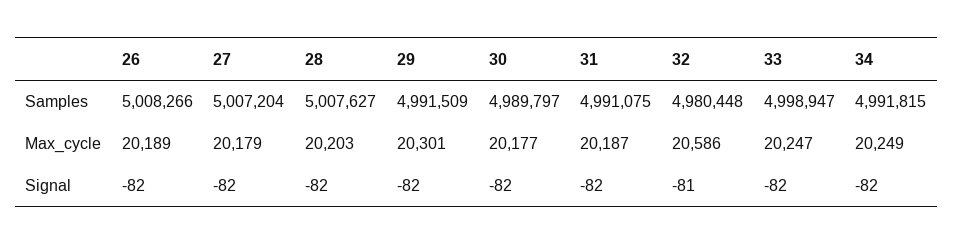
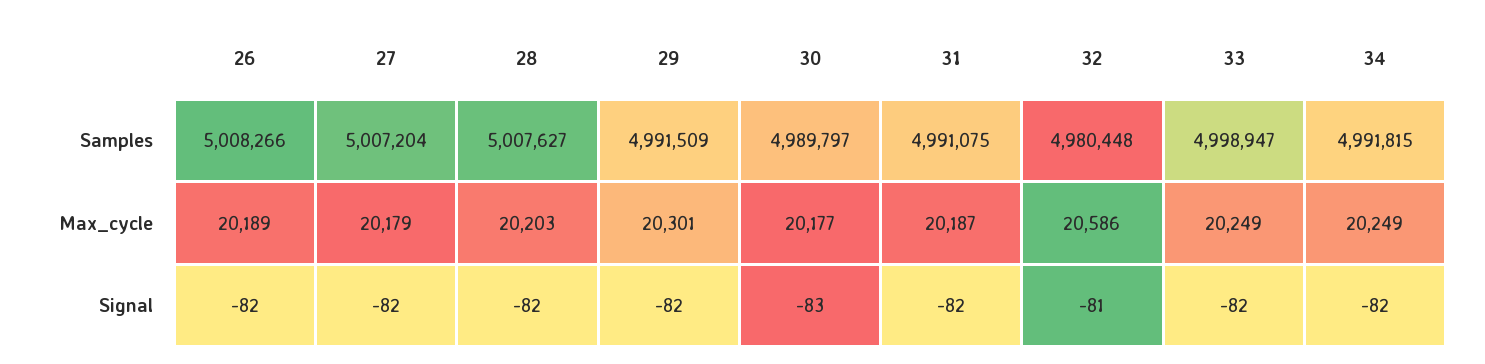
33, Max_cycle: 20247 -> 20249
30, Signal: -82 -> -83

